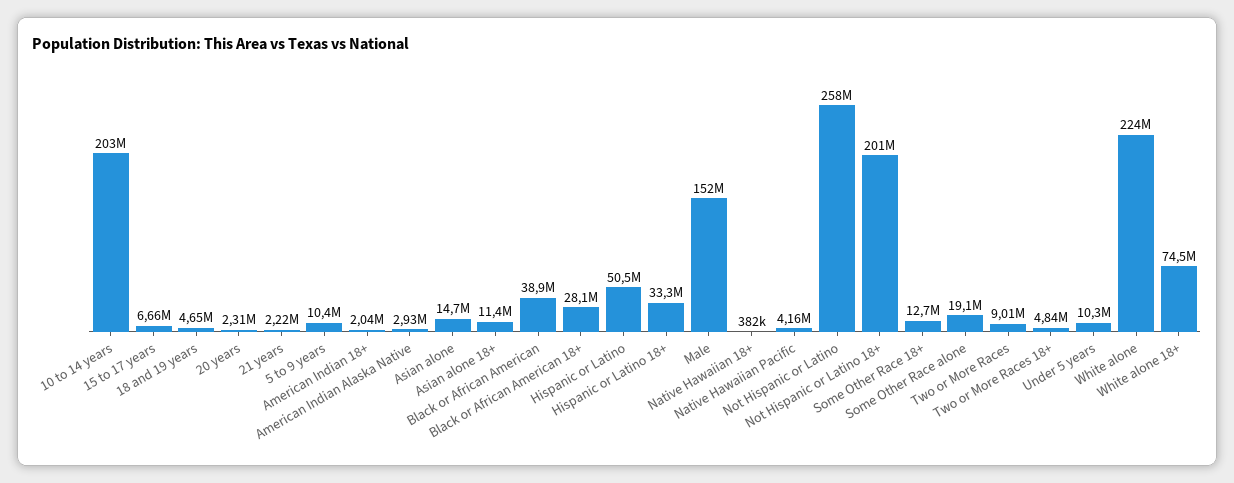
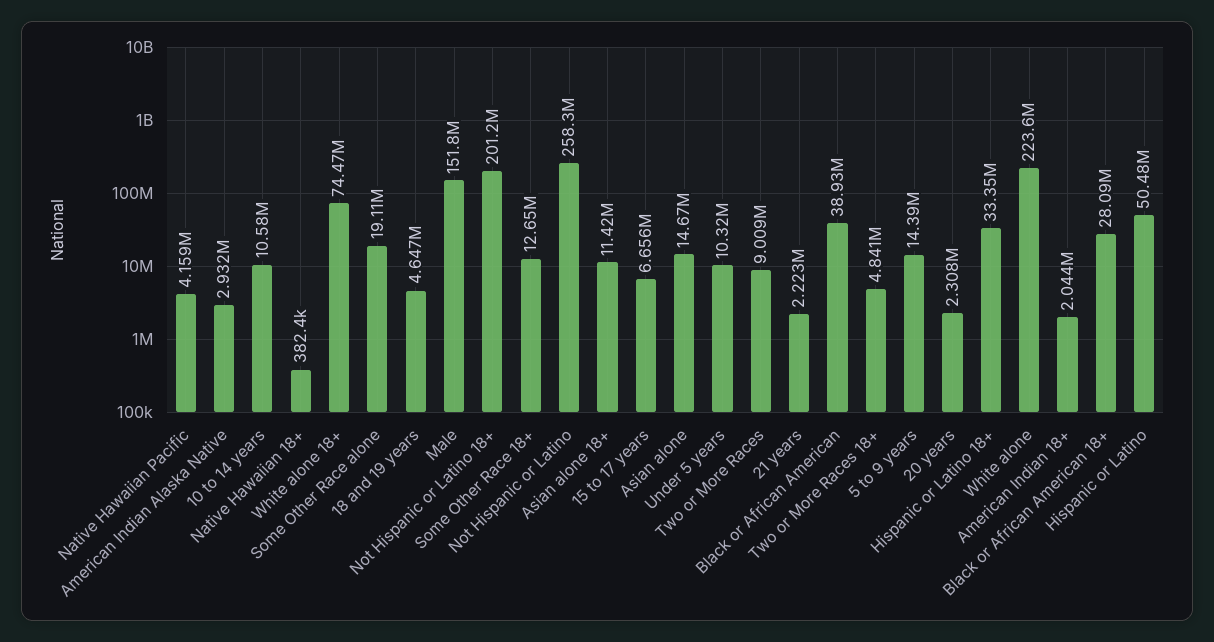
10 to 14 years: 203000000 -> 10580000
5 to 9 years: 10400000 -> 14390000

